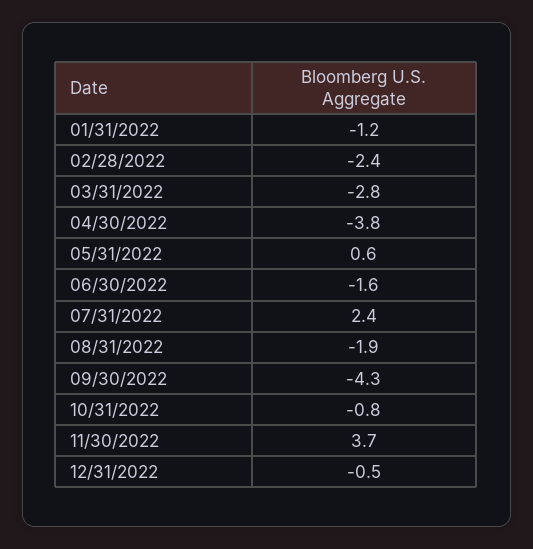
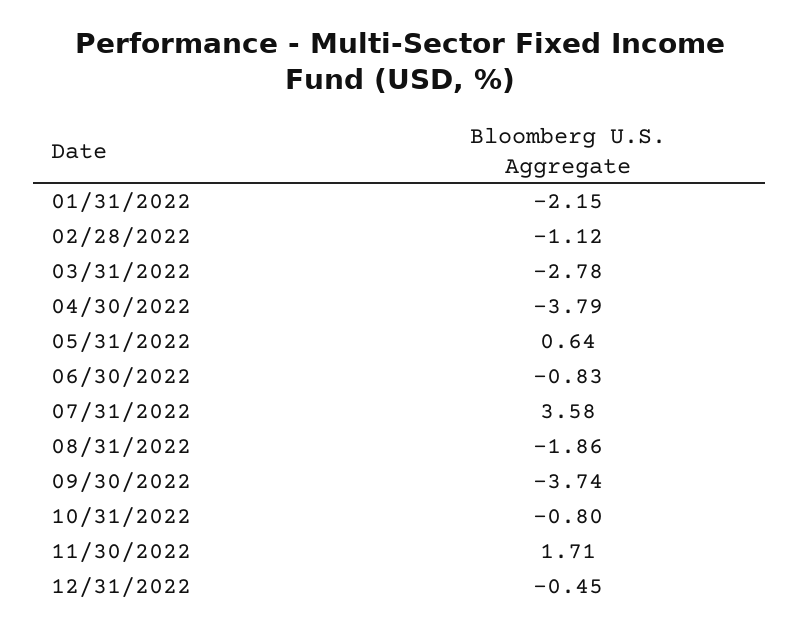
01/31/2022: -1.2 -> -2.15
02/28/2022: -2.4 -> -1.12
06/30/2022: -1.6 -> -0.83
07/31/2022: 2.4 -> 3.58
09/30/2022: -4.3 -> -3.74
11/30/2022: 3.7 -> 1.71

